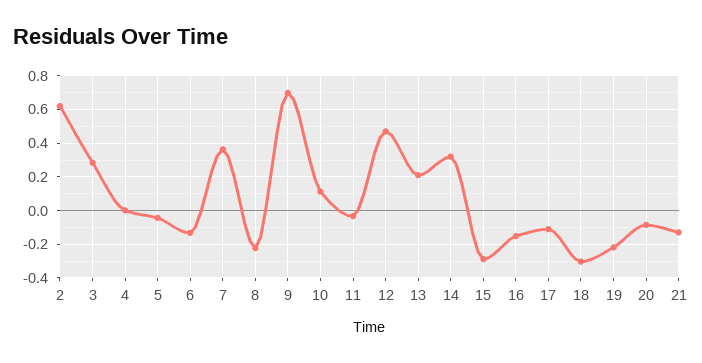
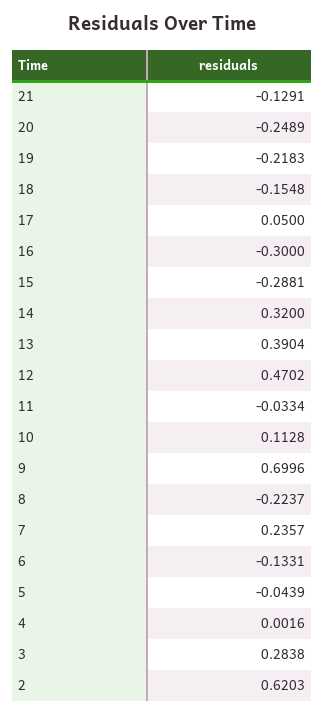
7: 0.35 -> 0.2357
13: 0.2 -> 0.3904
16: -0.15 -> -0.3
17: -0.1 -> 0.05
18: -0.3 -> -0.1548
20: -0.1 -> -0.2489

